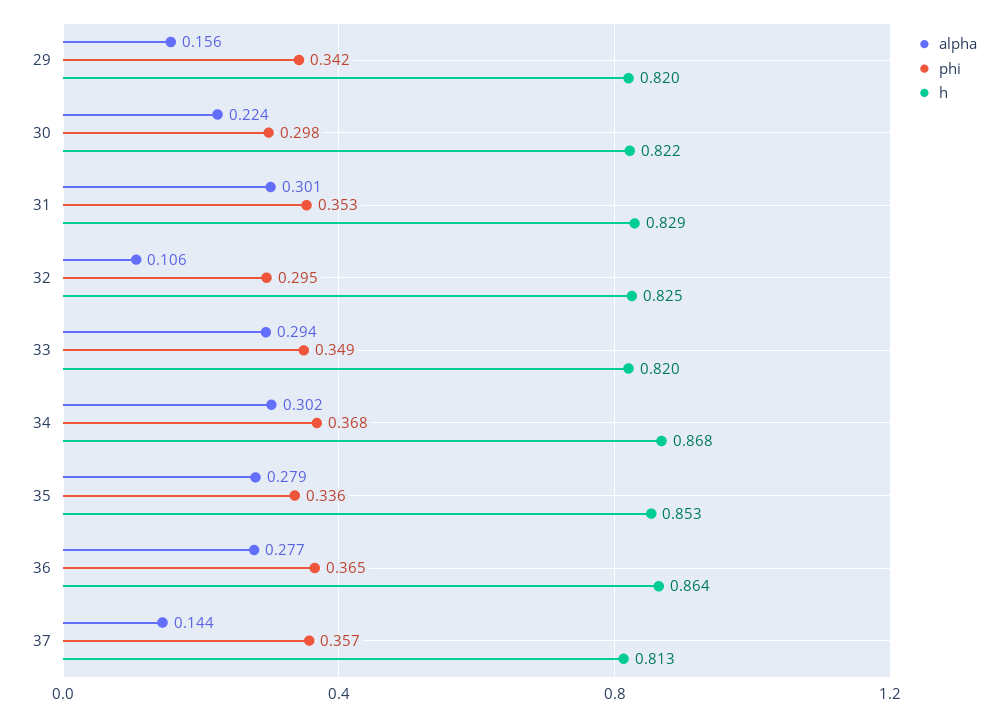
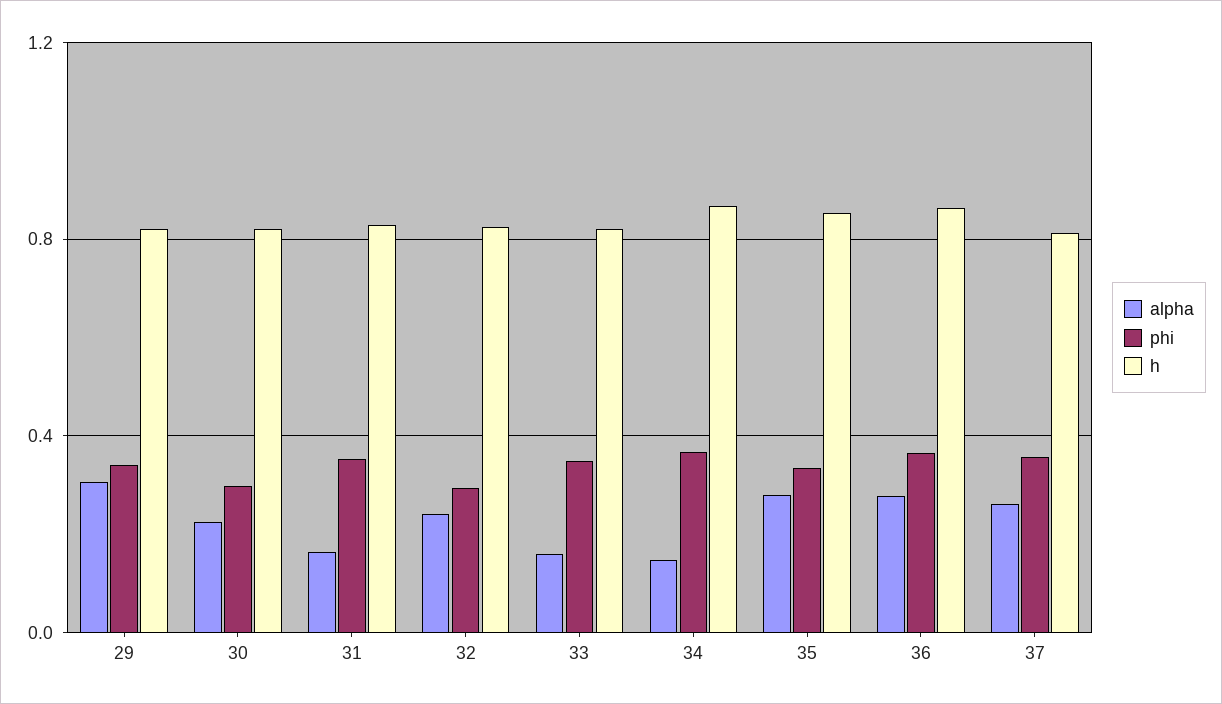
alpha, 29: 0.156 -> 0.3
alpha, 31: 0.301 -> 0.15
alpha, 32: 0.106 -> 0.25
alpha, 33: 0.294 -> 0.15
alpha, 34: 0.302 -> 0.15
alpha, 37: 0.144 -> 0.25

